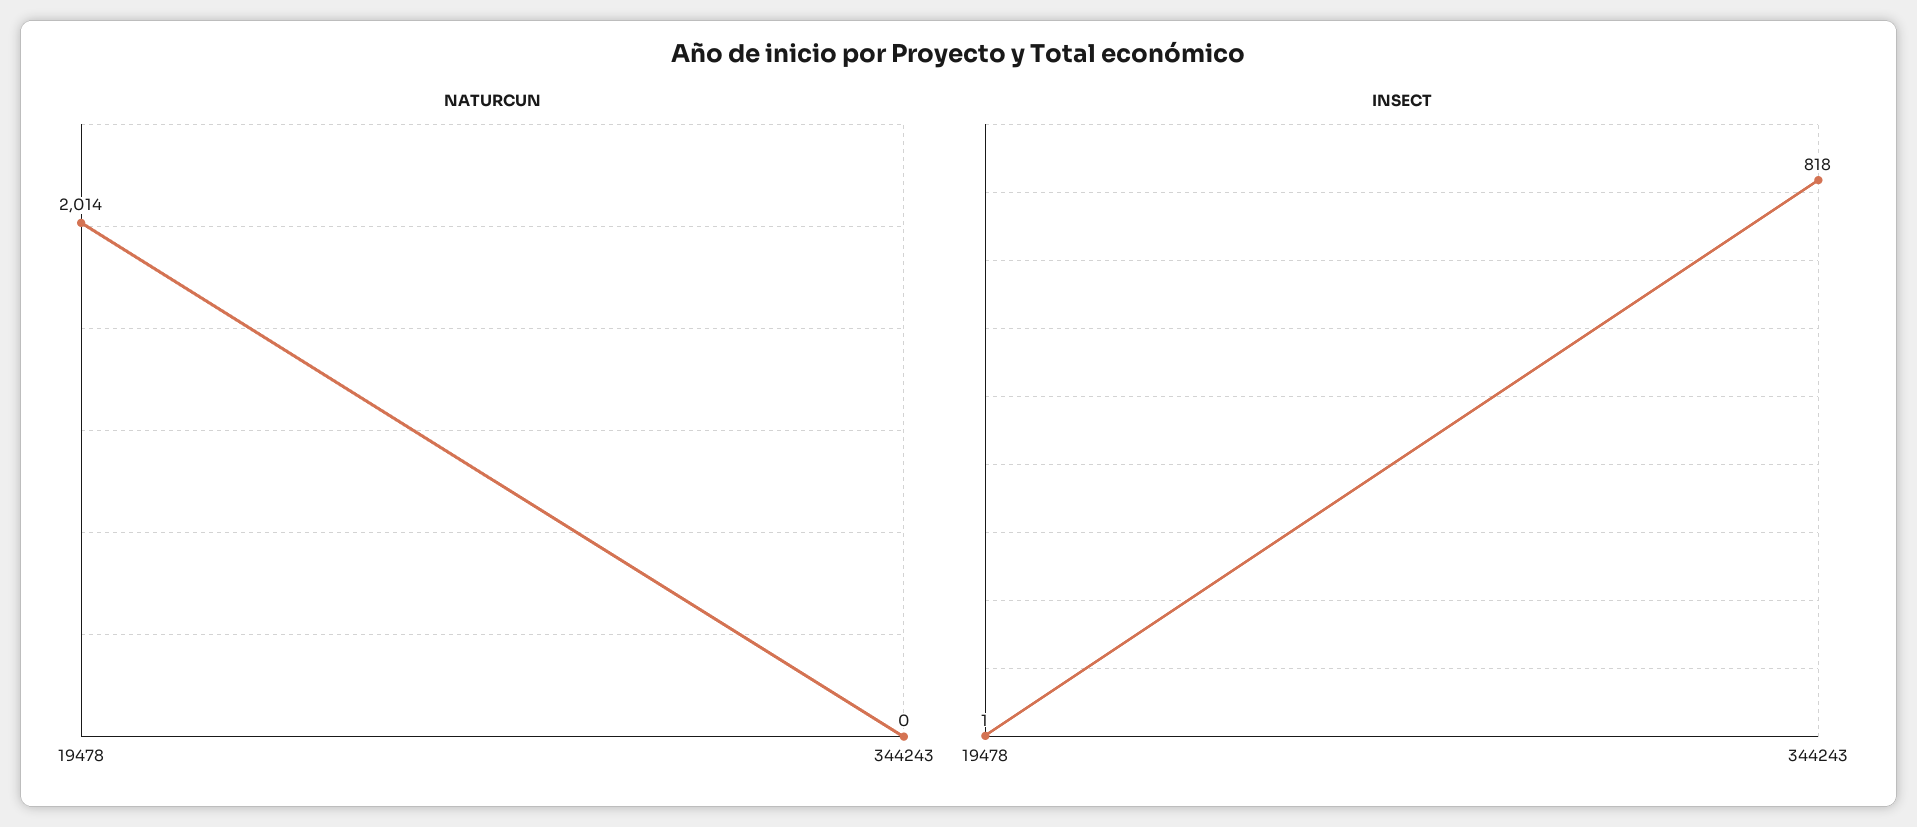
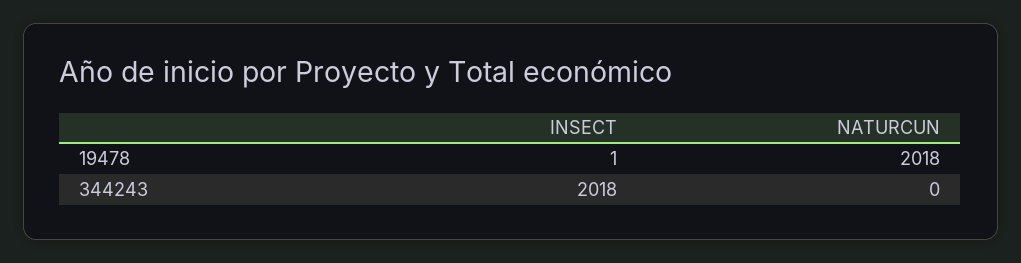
NATURCUN, 19478: 2014 -> 2018
INSECT, 344243: 818 -> 2018

